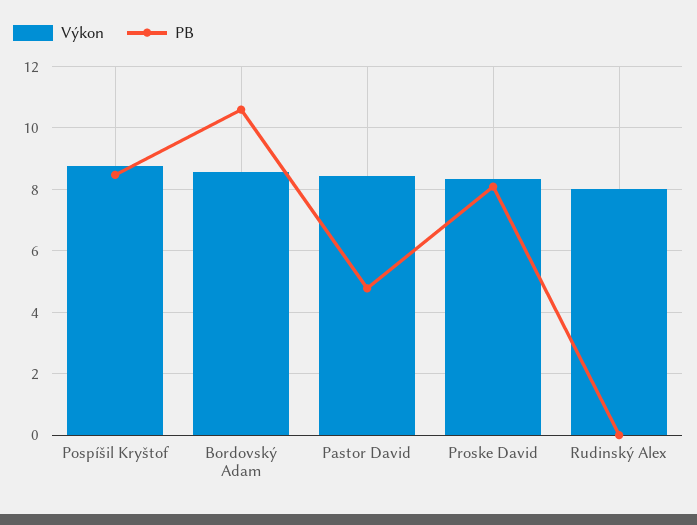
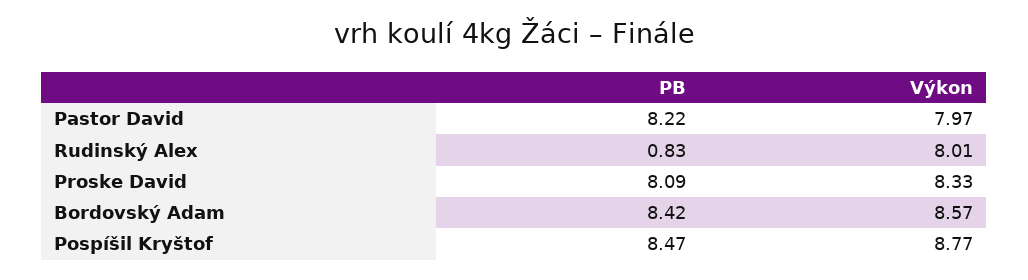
PB, Bordovský Adam: 10.6 -> 8.42
Výkon, Pastor David: 8.4 -> 7.97
PB, Pastor David: 4.8 -> 8.22
PB, Rudinský Alex: 0 -> 0.83

